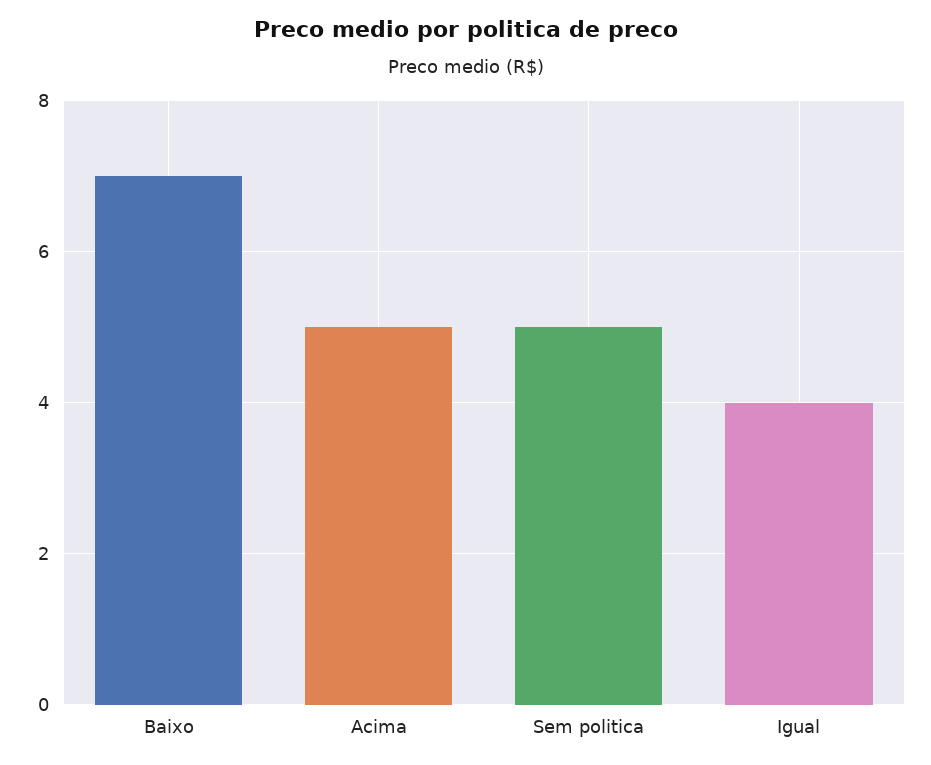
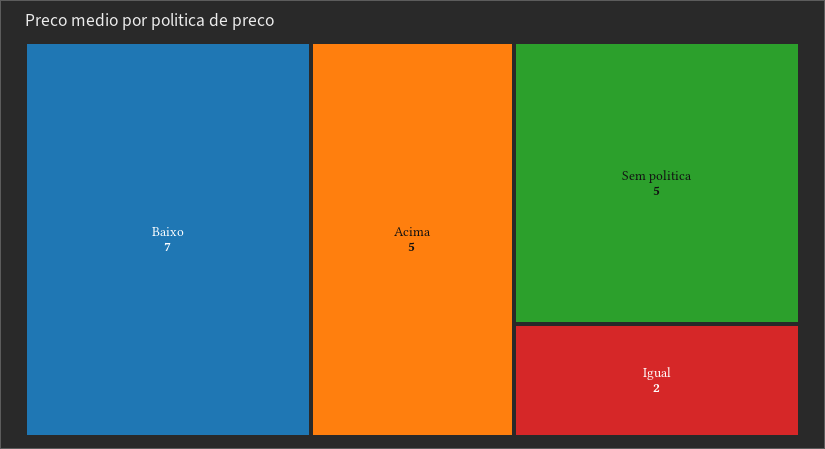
Igual: 4 -> 2

